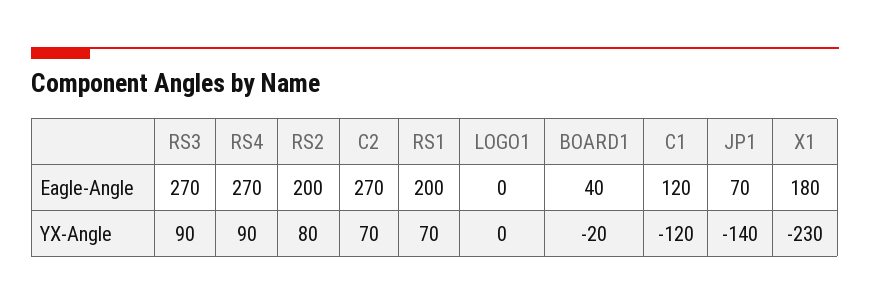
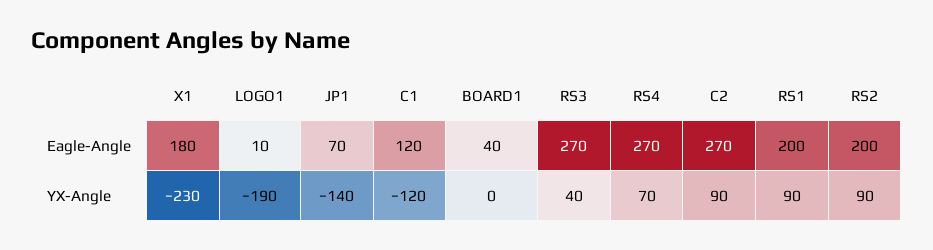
LOGO1, Eagle-Angle: 0 -> 10
RS3, YX-Angle: 90 -> 40
RS4, YX-Angle: 90 -> 70
RS2, YX-Angle: 80 -> 90
C2, YX-Angle: 70 -> 90
RS1, YX-Angle: 70 -> 90
LOGO1, YX-Angle: 0 -> -190
BOARD1, YX-Angle: -20 -> 0

